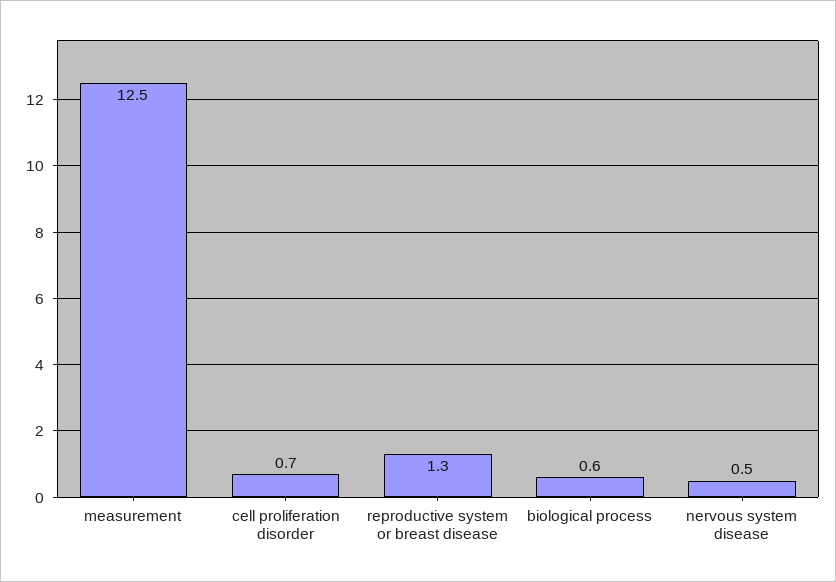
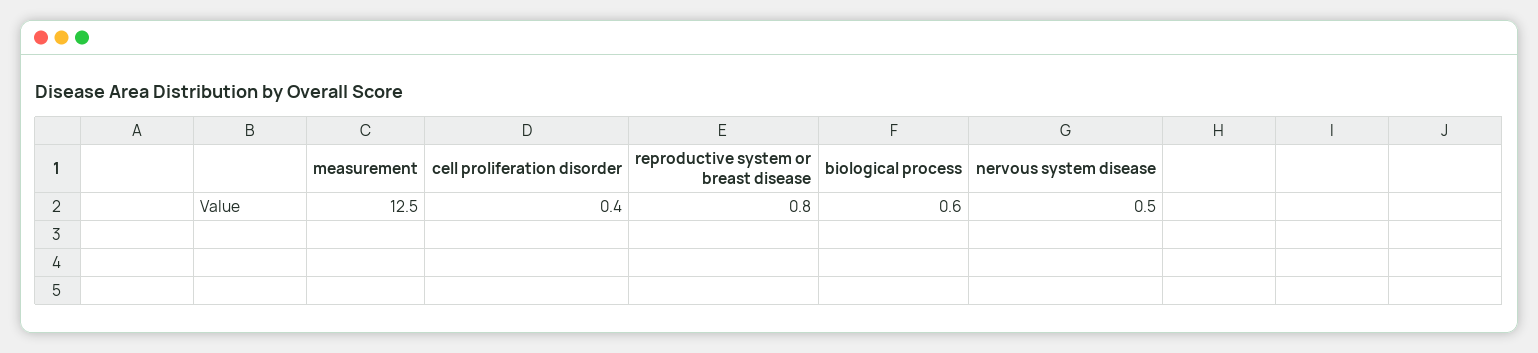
cell proliferation disorder: 0.7 -> 0.4
reproductive system or breast disease: 1.3 -> 0.8

